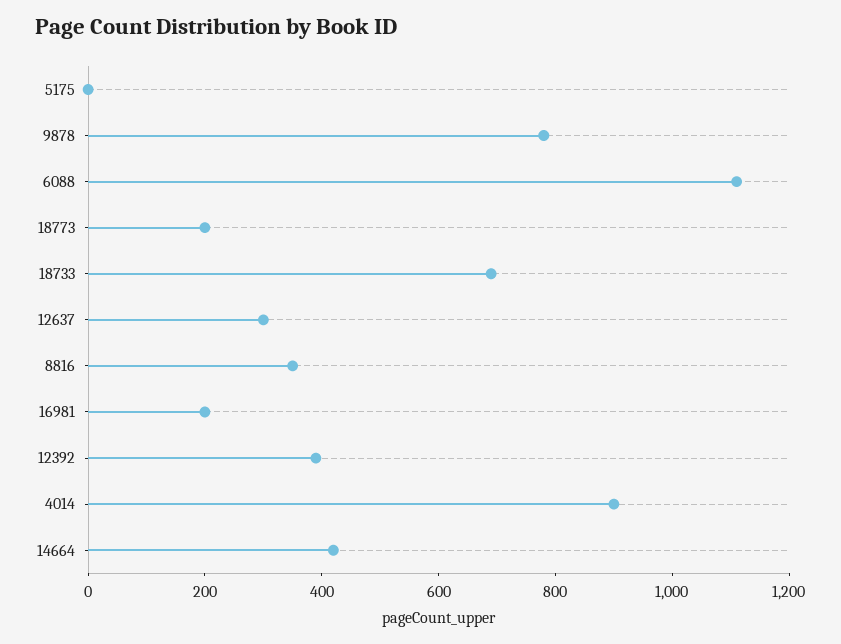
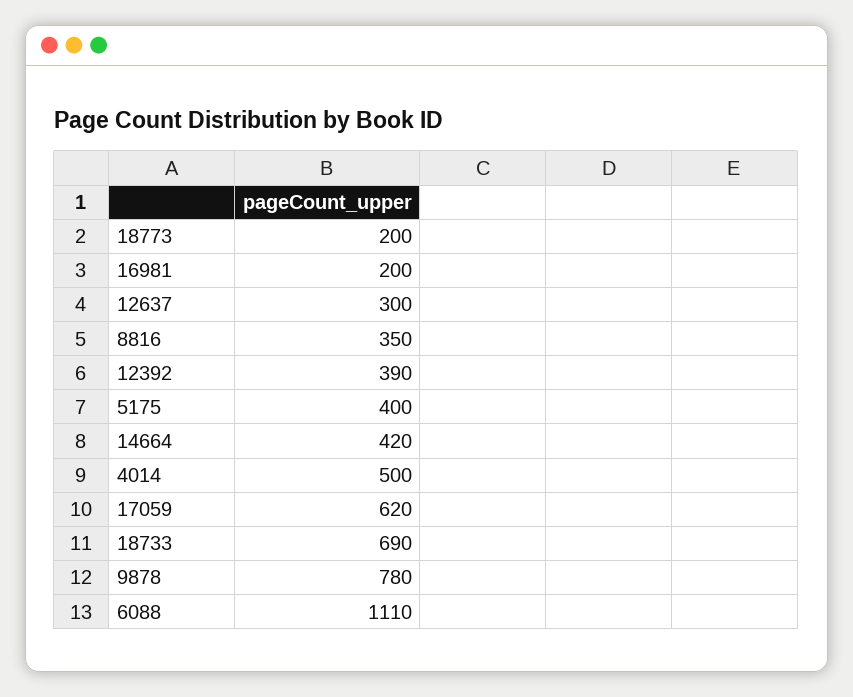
5175: 0 -> 400
4014: 900 -> 500
17059: none -> 620

